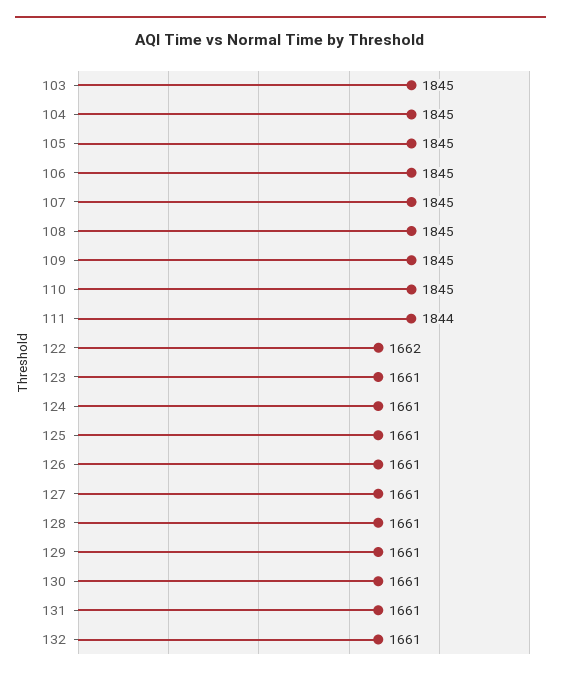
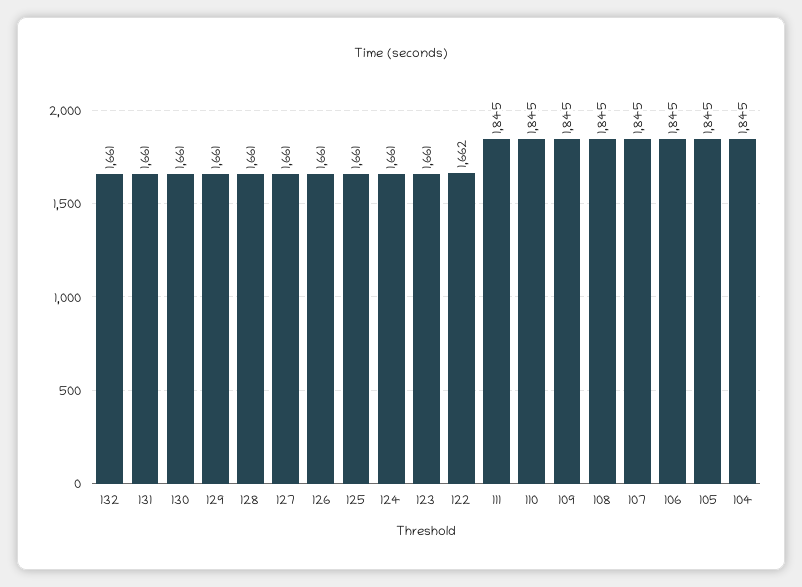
103: 1845 -> none
111: 1844 -> 1845

